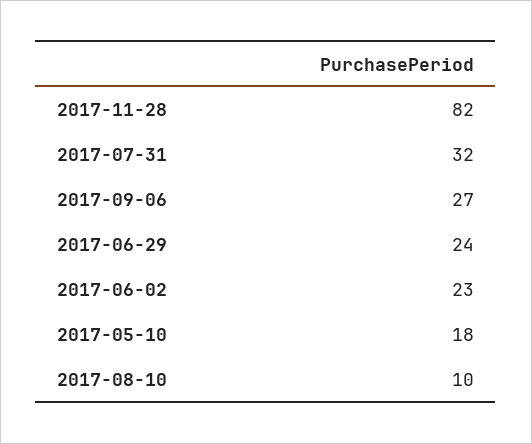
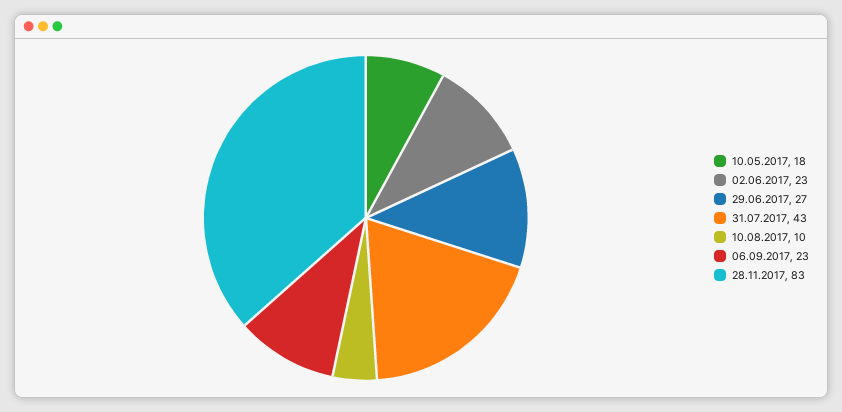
2017-11-28: 82 -> 83
2017-07-31: 32 -> 43
2017-09-06: 27 -> 23
2017-06-29: 24 -> 27

